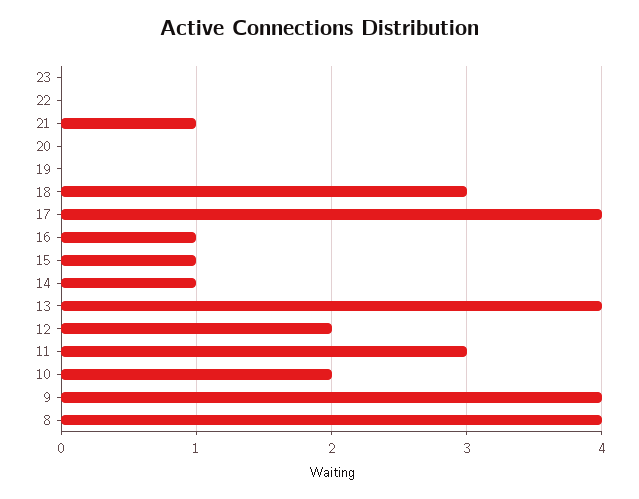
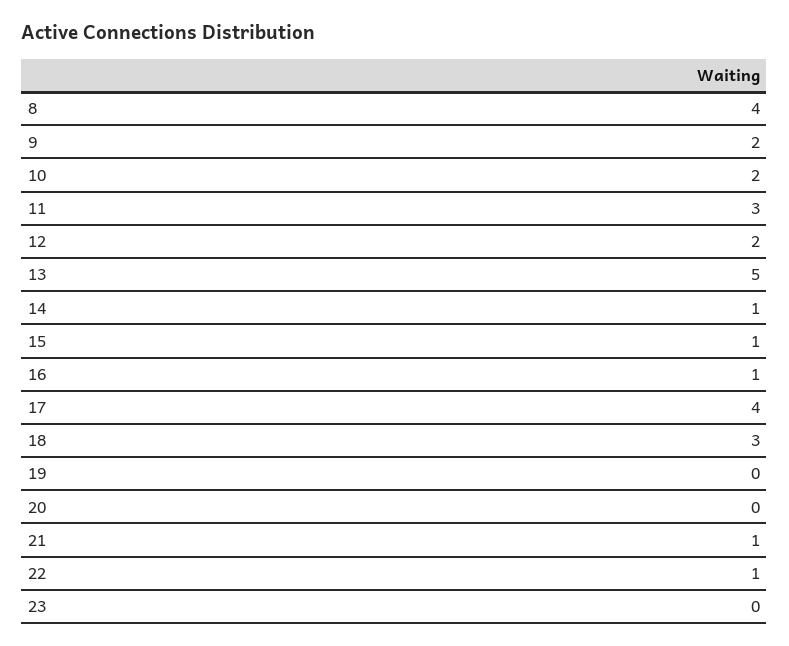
22: 0 -> 1
13: 4 -> 5
9: 4 -> 2

